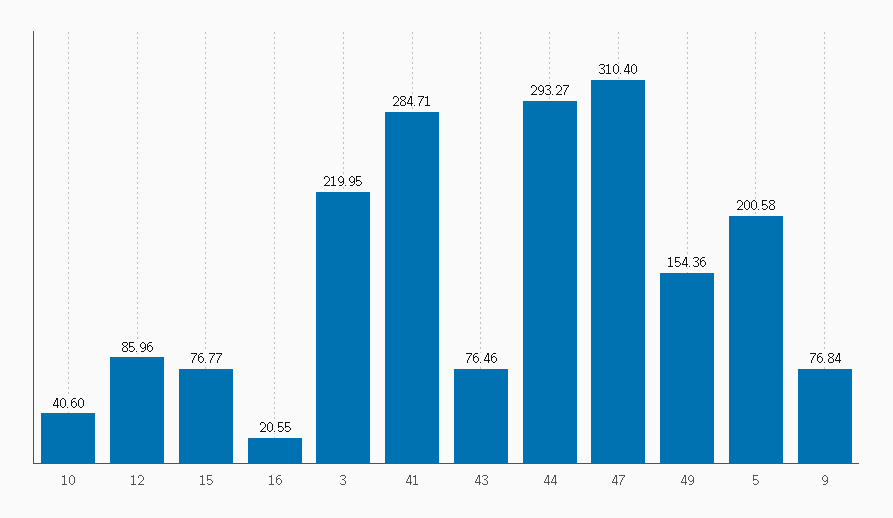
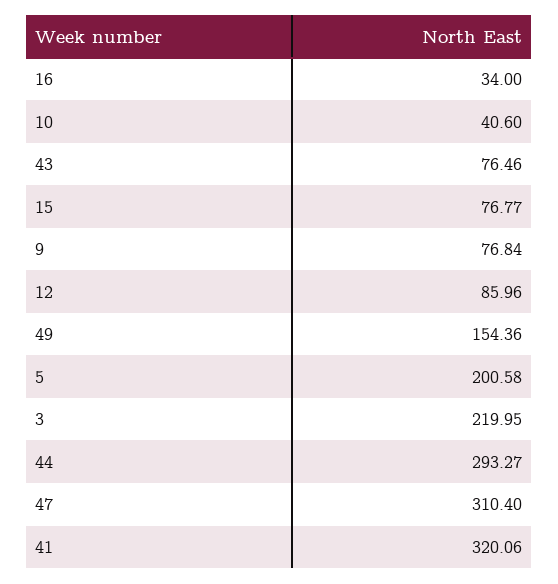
16: 20.55 -> 34
41: 284.71 -> 320.06

